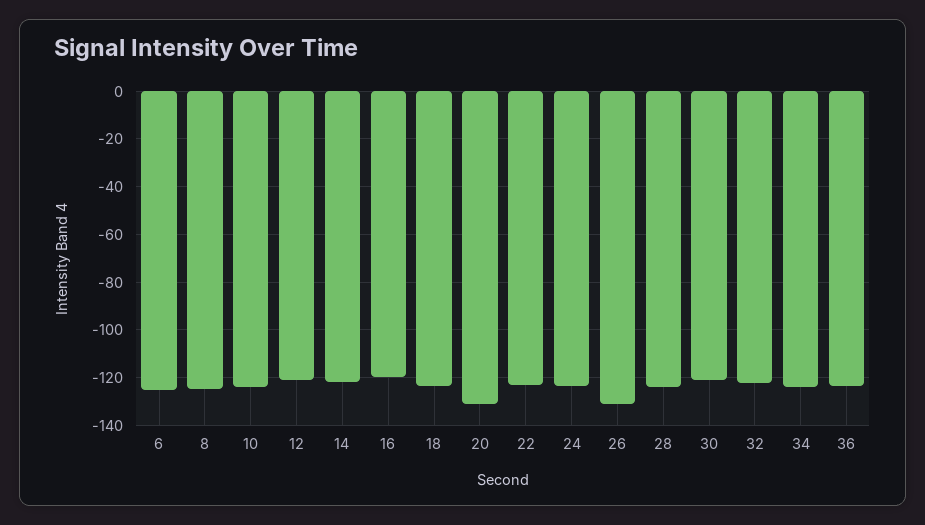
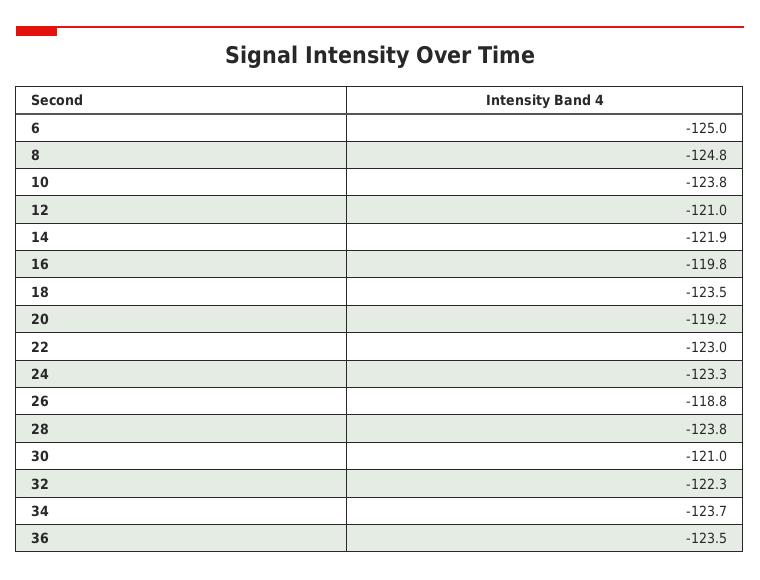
20: -130 -> -119.2
26: -130 -> -118.8

